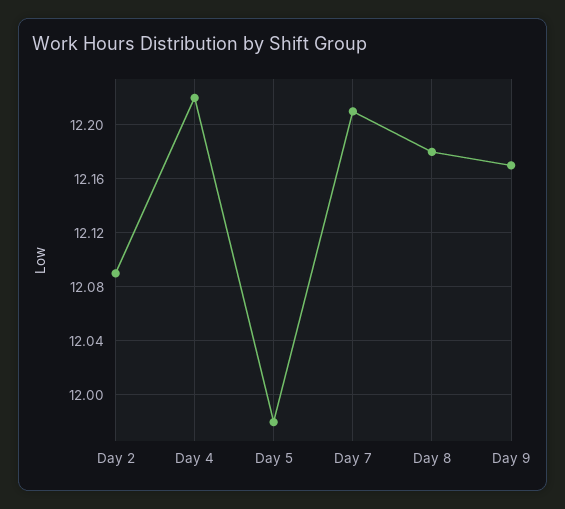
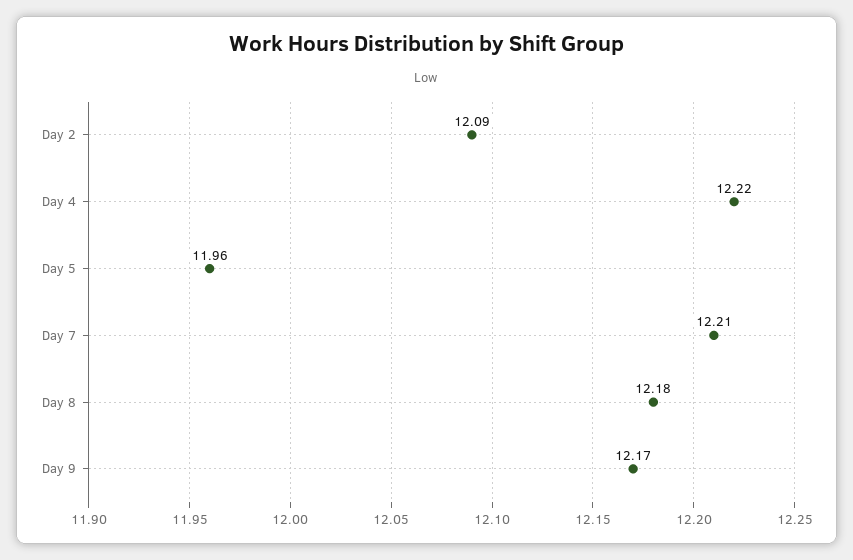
Day 5: 11.98 -> 11.96

